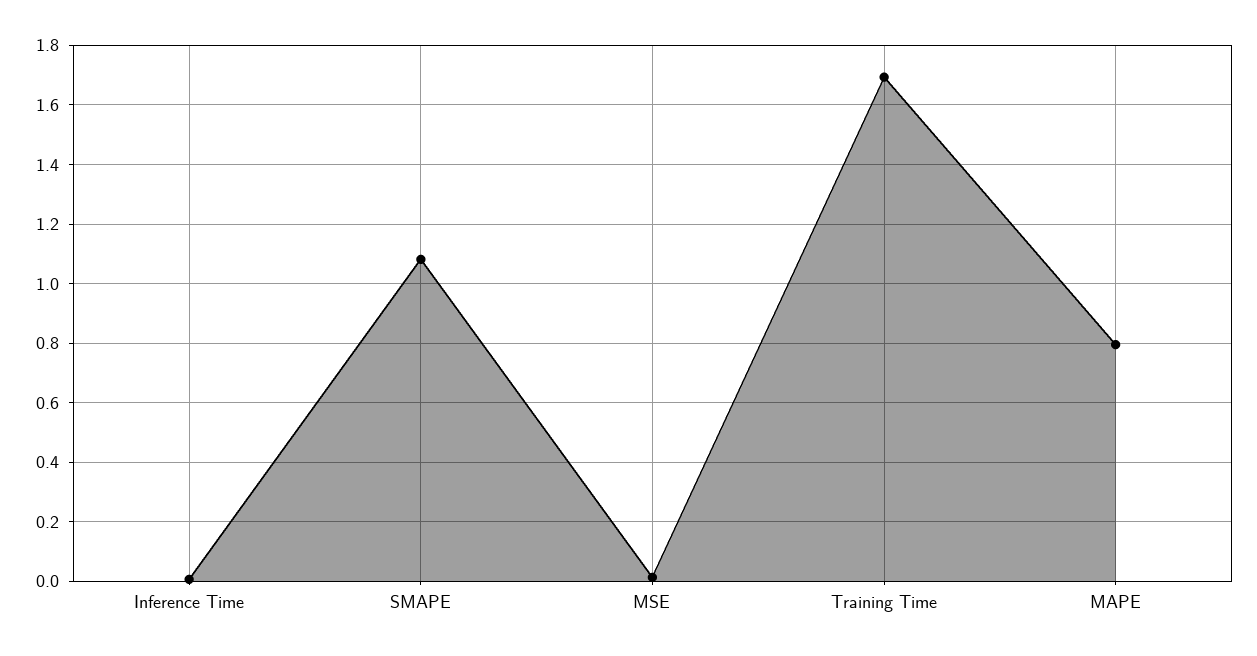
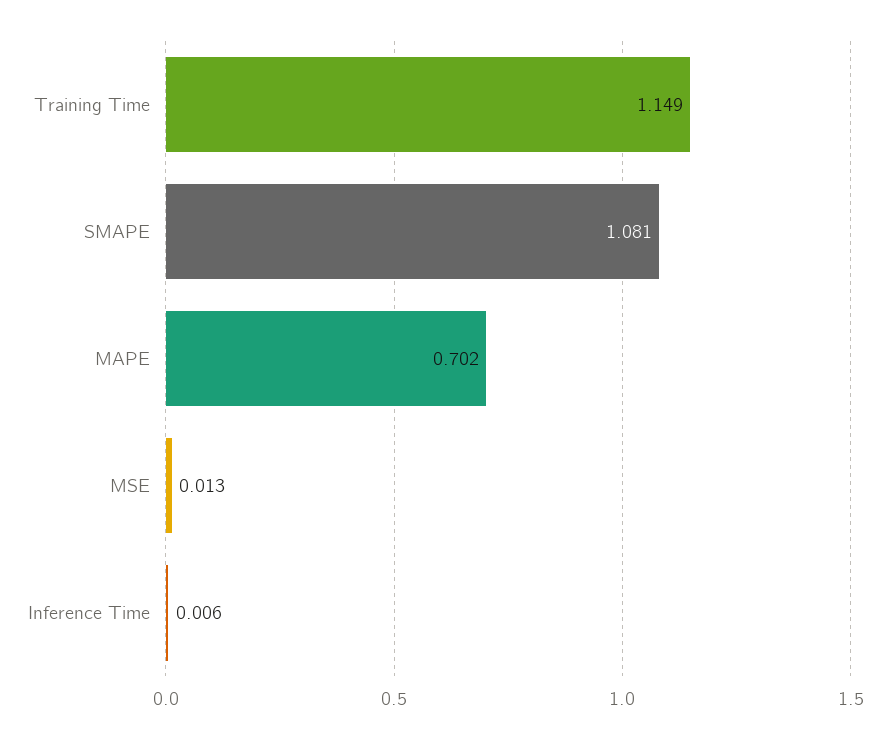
Training Time: 1.7 -> 1.149
MAPE: 0.8 -> 0.702

